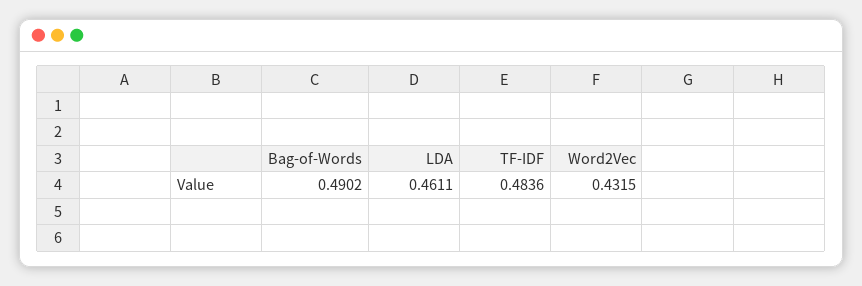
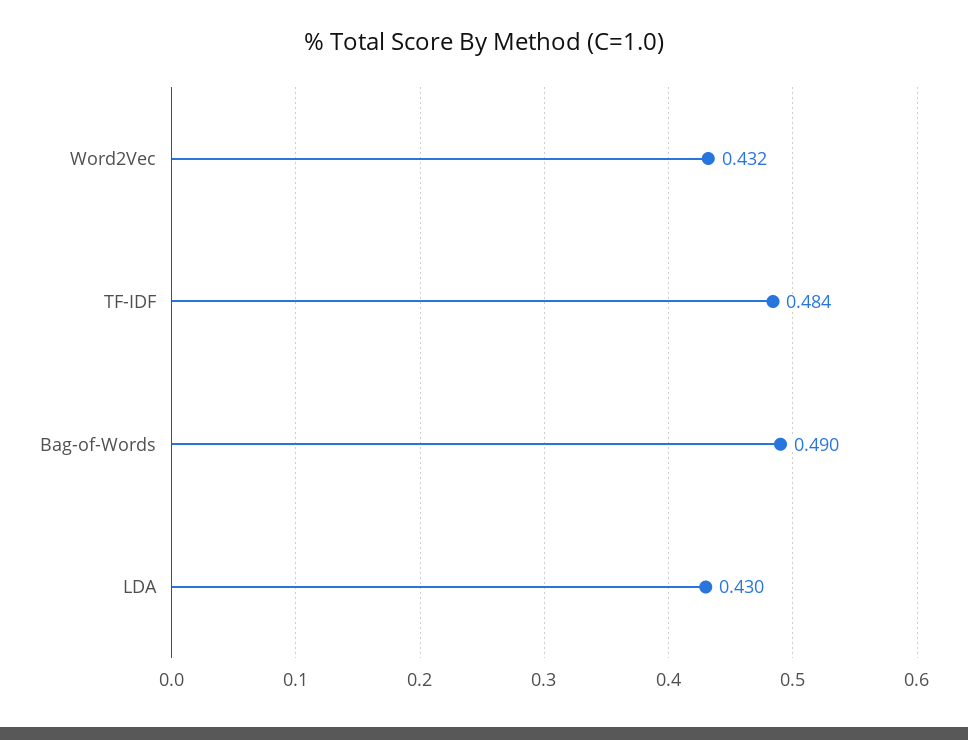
LDA: 0.4611 -> 0.43

